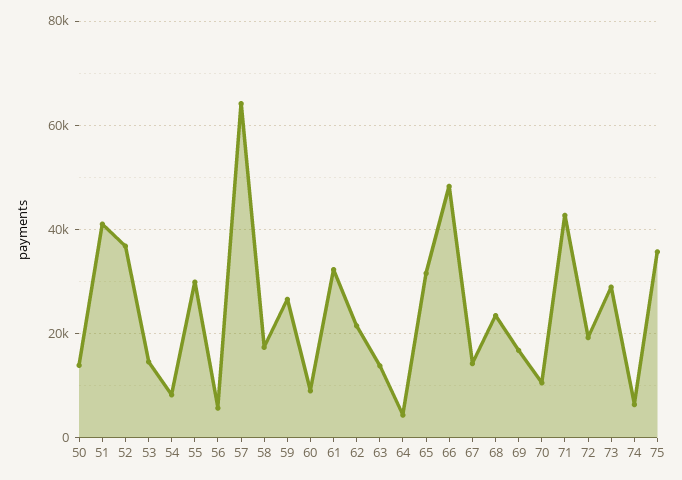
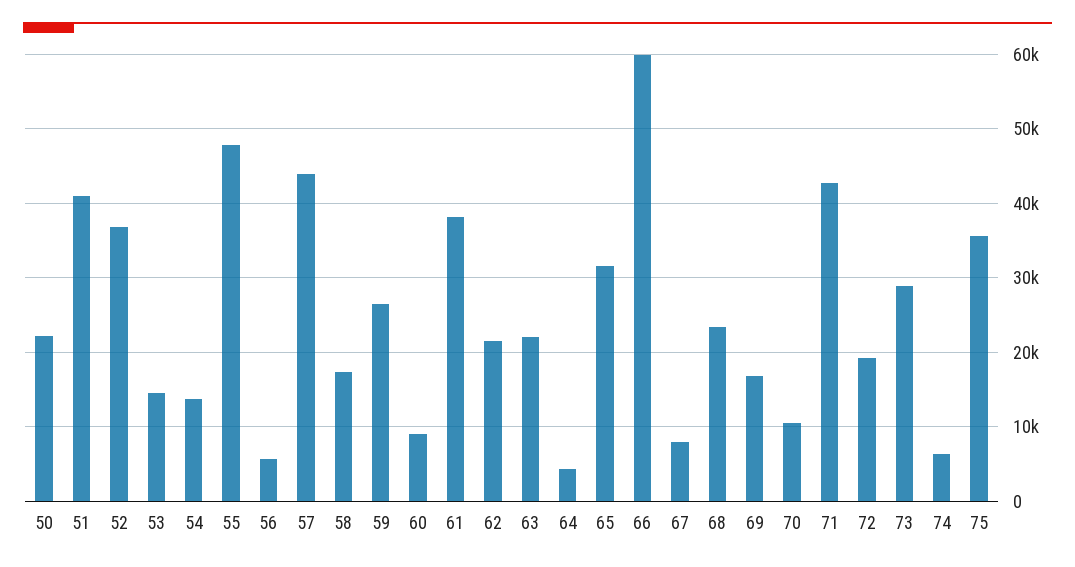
50: 14000 -> 22000
54: 8000 -> 14000
55: 30000 -> 48000
57: 64000 -> 44000
61: 32000 -> 38000
63: 14000 -> 22000
66: 48000 -> 60000
67: 14000 -> 8000

